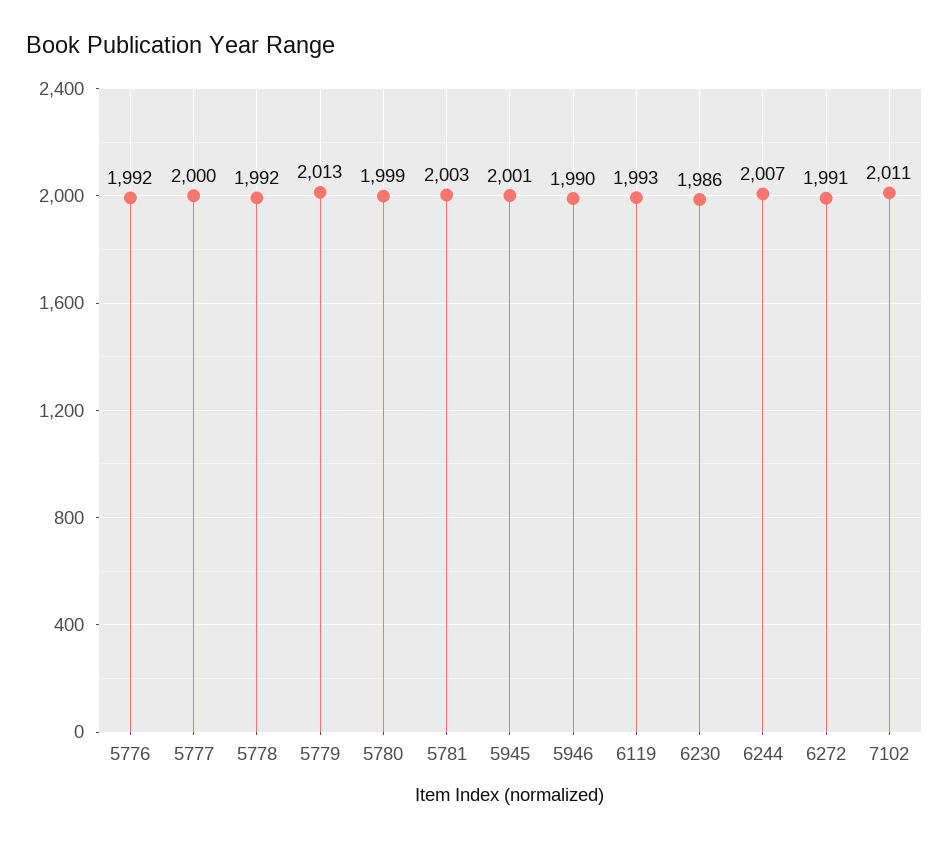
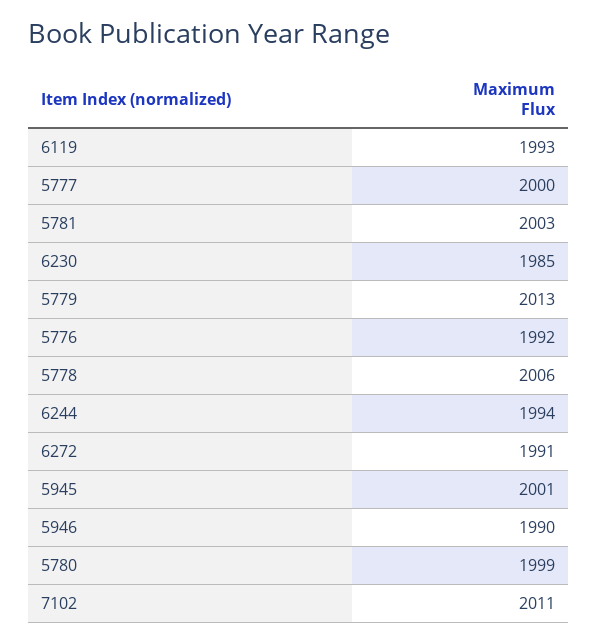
5778: 1992 -> 2006
6230: 1986 -> 1985
6244: 2007 -> 1994

